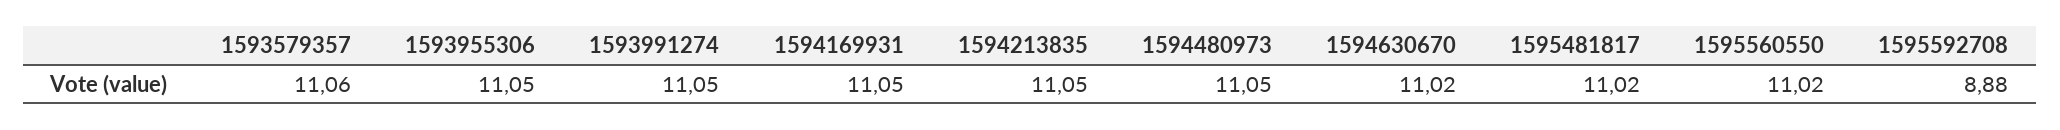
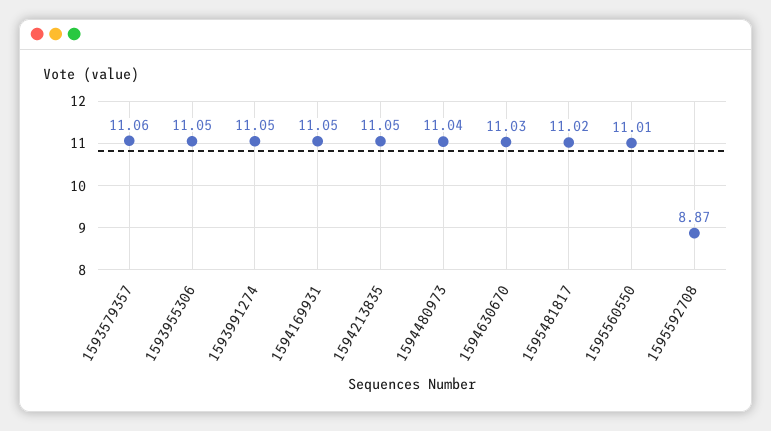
1594480973: 11.05 -> 11.04
1594630670: 11.02 -> 11.03
1595560550: 11.02 -> 11.01
1595592708: 8.88 -> 8.87

